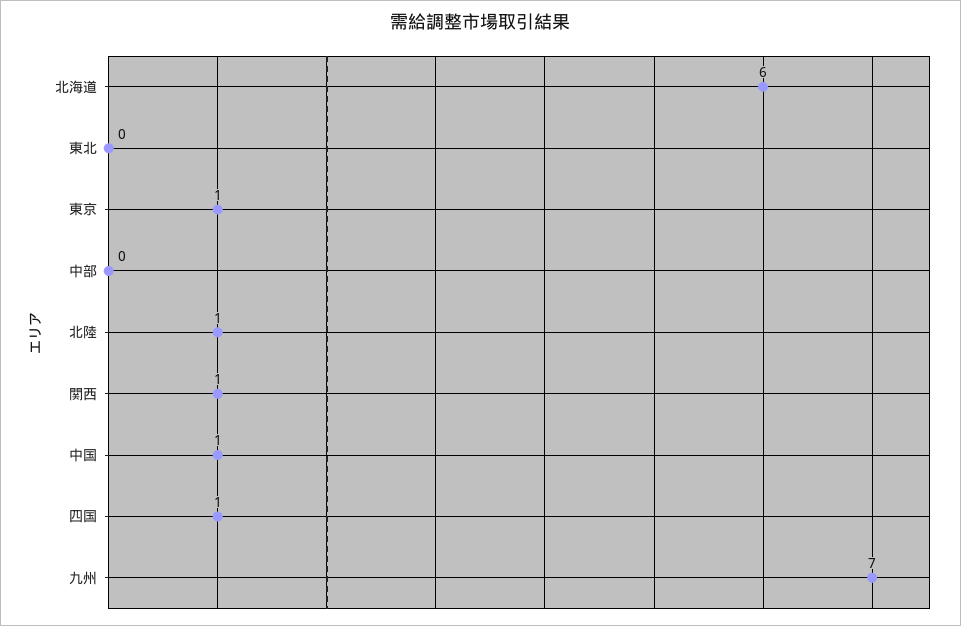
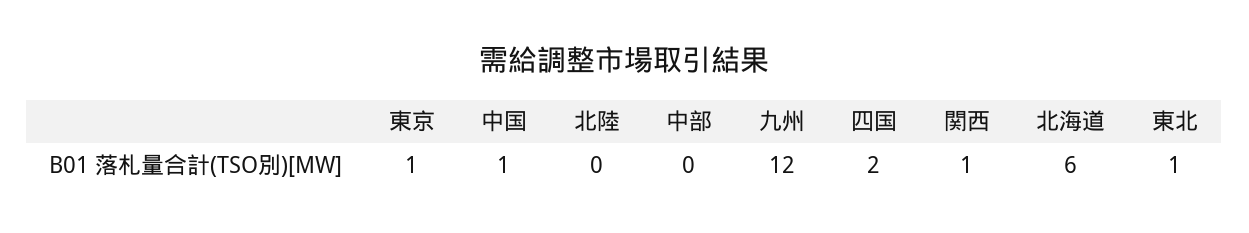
東北: 0 -> 1
北陸: 1 -> 0
四国: 1 -> 2
九州: 7 -> 12

